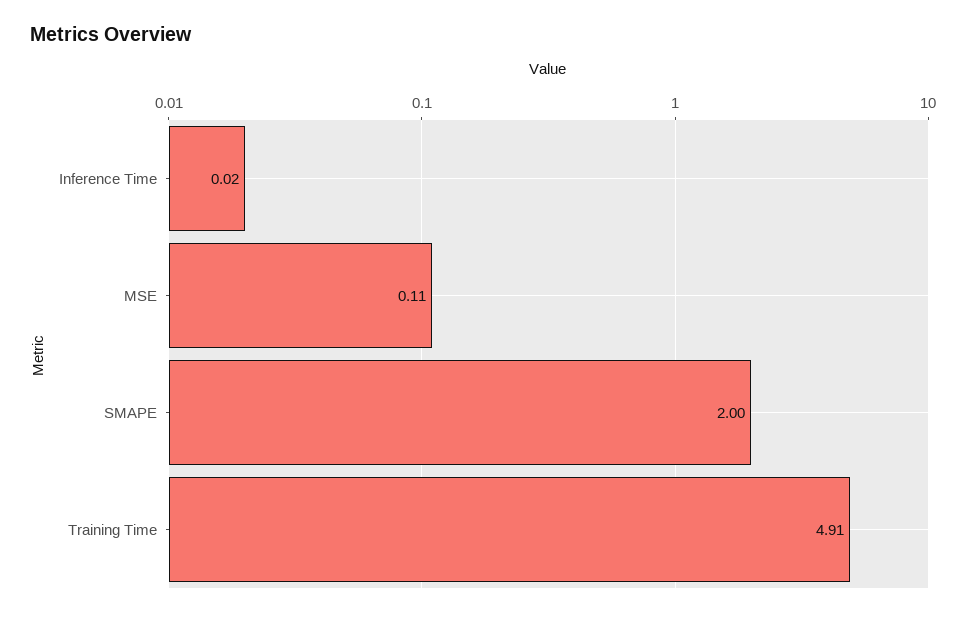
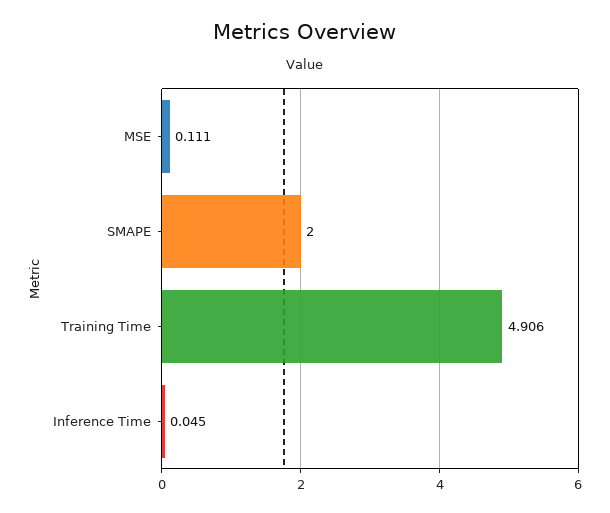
Inference Time: 0.02 -> 0.045

